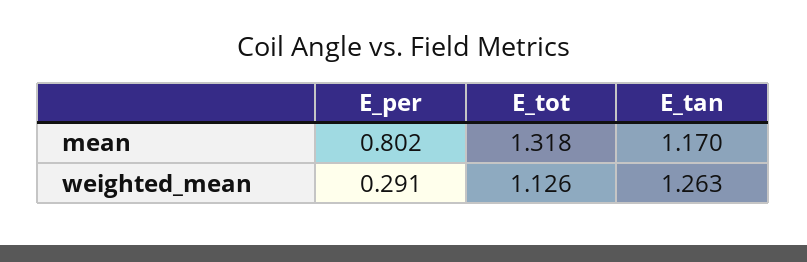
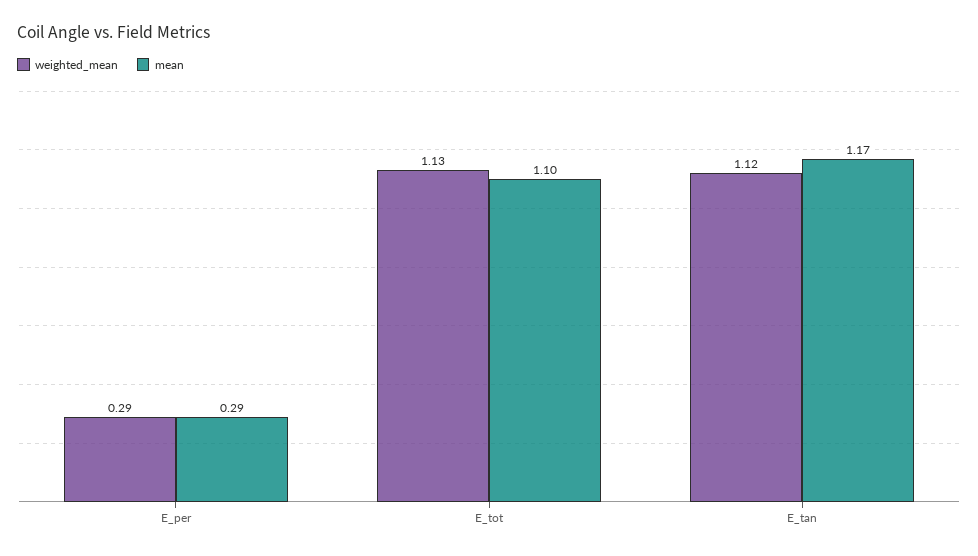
mean, E_per: 0.802 -> 0.29
mean, E_tot: 1.318 -> 1.1
weighted_mean, E_tan: 1.263 -> 1.12

